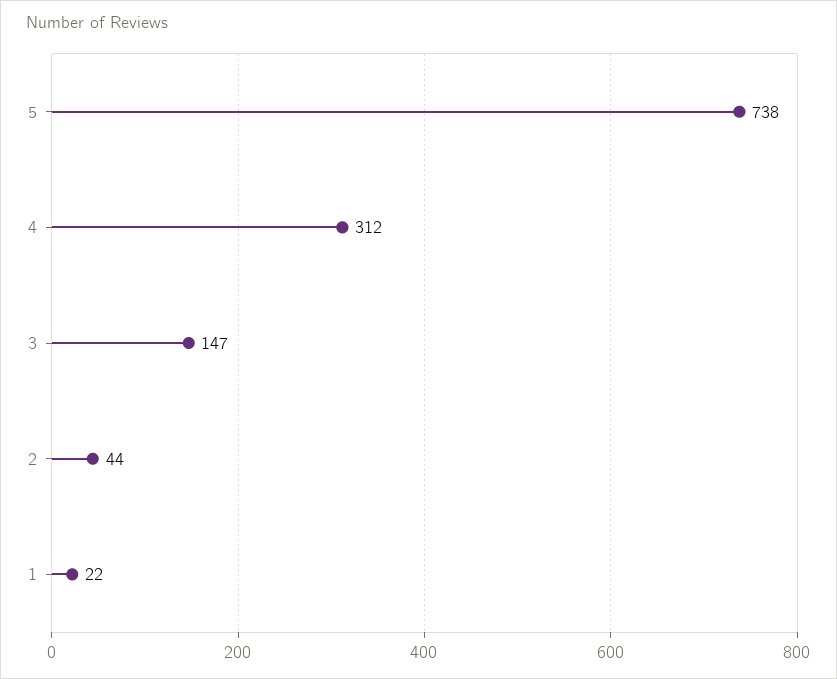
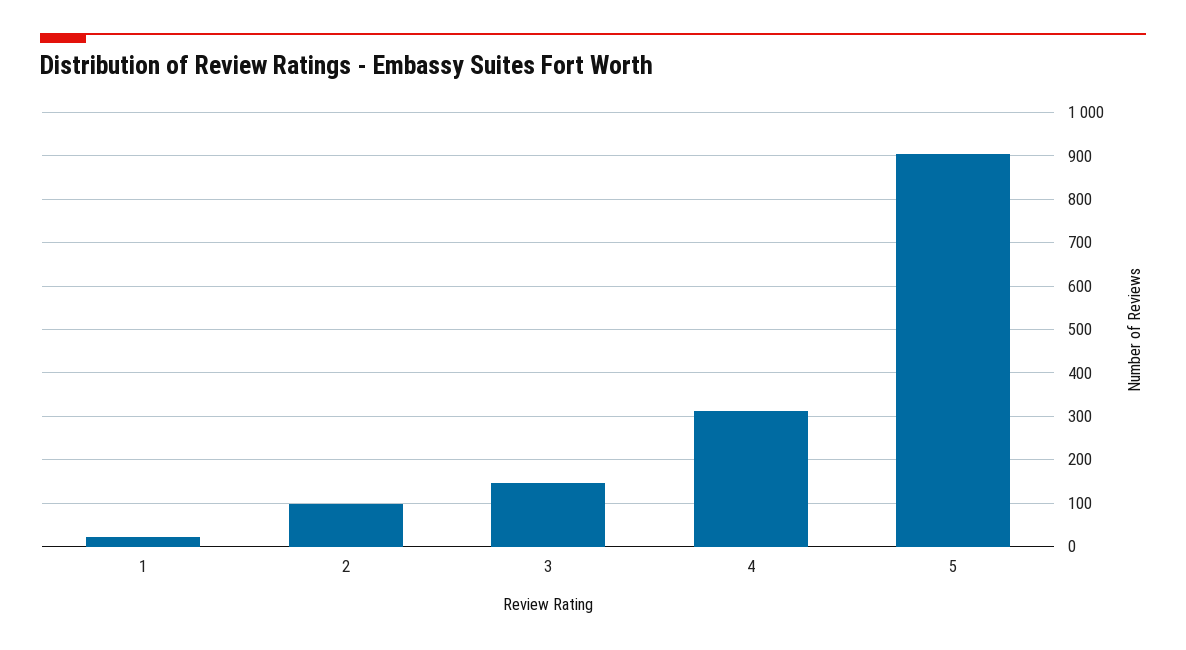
5: 738 -> 900
2: 44 -> 100

